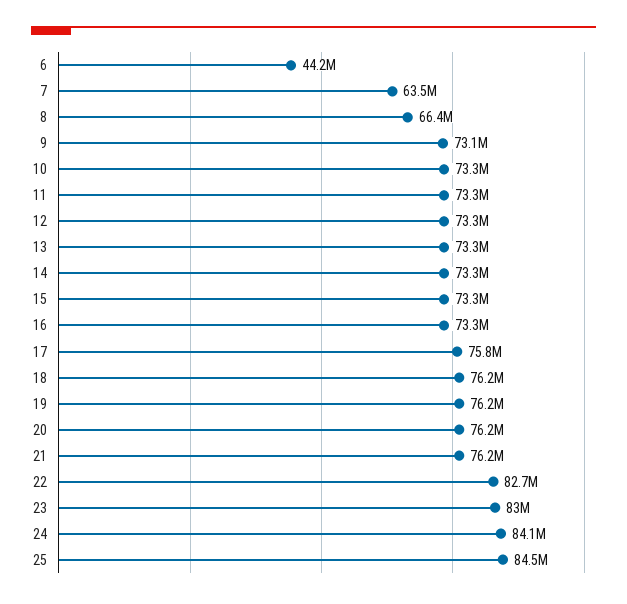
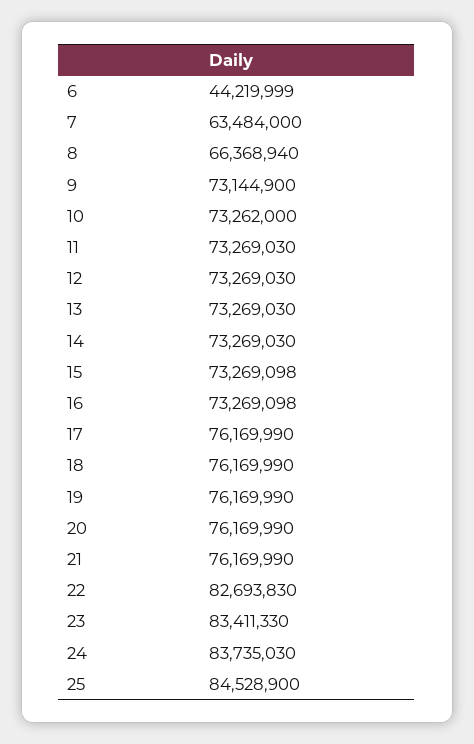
17: 75800000 -> 76169990
23: 83000000 -> 83411330
24: 84100000 -> 83735030

